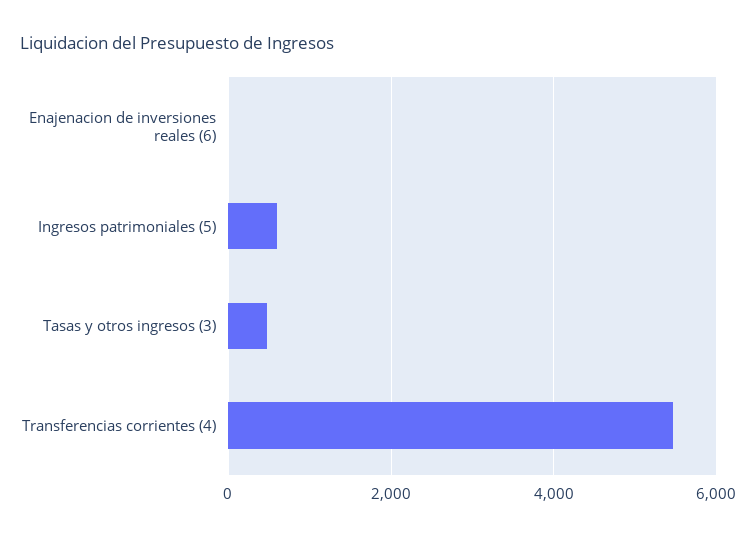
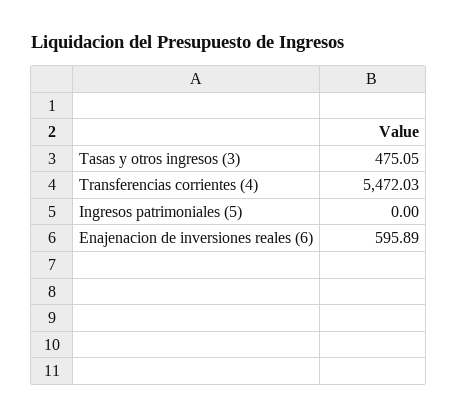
Enajenacion de inversiones reales (6): 0 -> 595.89
Ingresos patrimoniales (5): 600 -> 0

